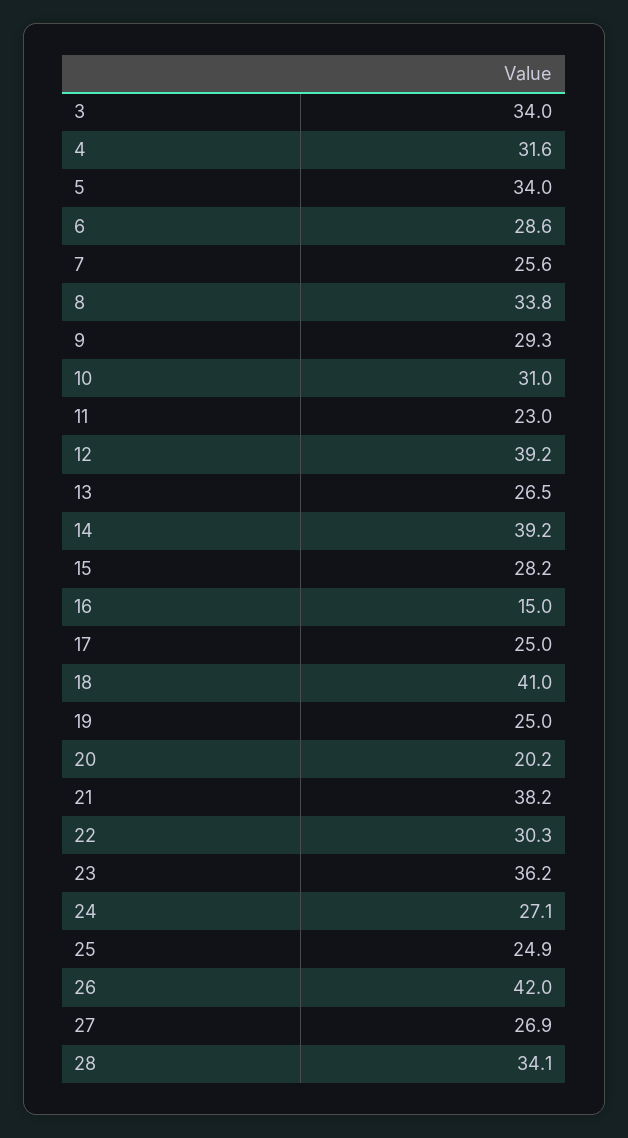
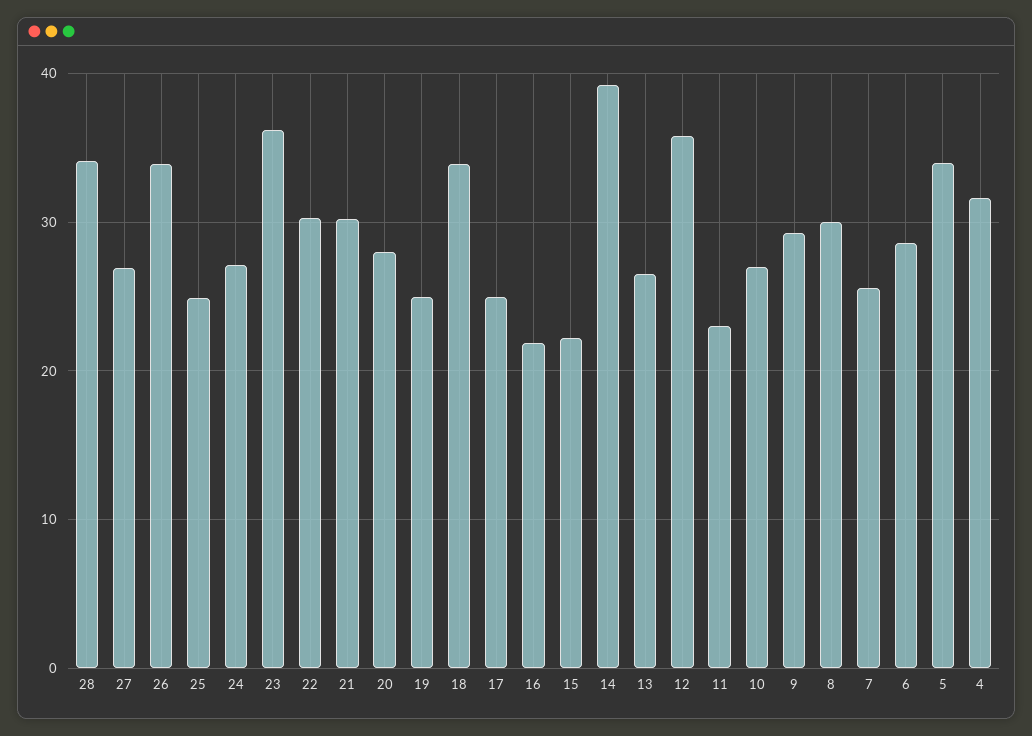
3: 34 -> none
8: 33.8 -> 30
10: 31 -> 27
12: 39.2 -> 36
15: 28.2 -> 22
16: 15 -> 22
18: 41 -> 34
20: 20.2 -> 28
21: 38.2 -> 30
26: 42 -> 34

